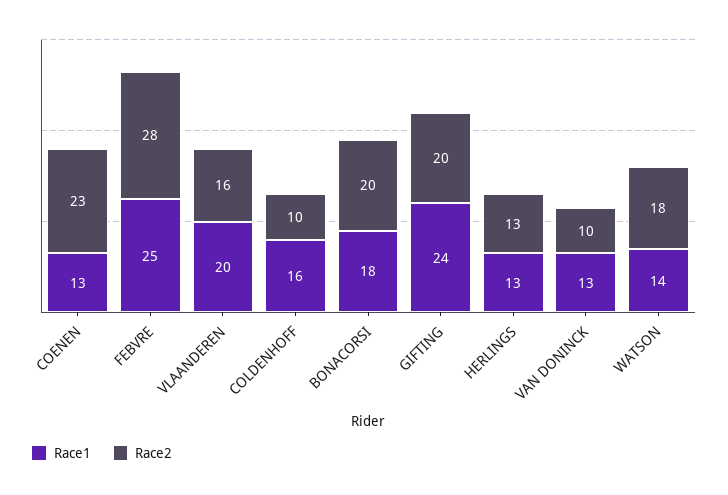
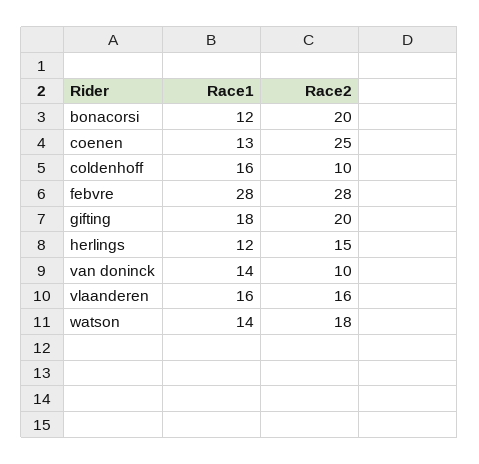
Race2, COENEN: 23 -> 25
Race1, FEBVRE: 25 -> 28
Race1, VLAANDEREN: 20 -> 16
Race1, BONACORSI: 18 -> 12
Race1, GIFTING: 24 -> 18
Race1, HERLINGS: 13 -> 12
Race2, HERLINGS: 13 -> 15
Race1, VAN DONINCK: 13 -> 14

